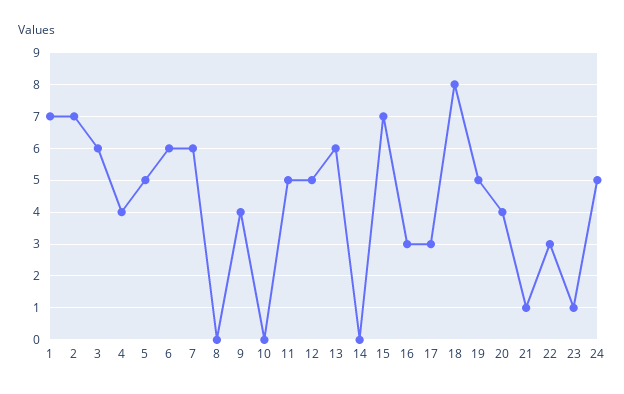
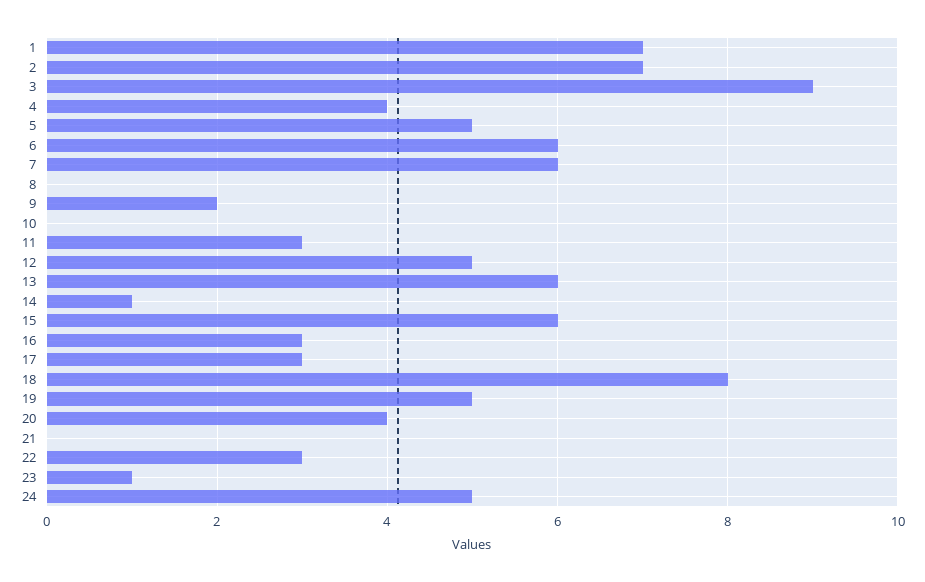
3: 6 -> 9
9: 4 -> 2
11: 5 -> 3
14: 0 -> 1
15: 7 -> 6
21: 1 -> 0

